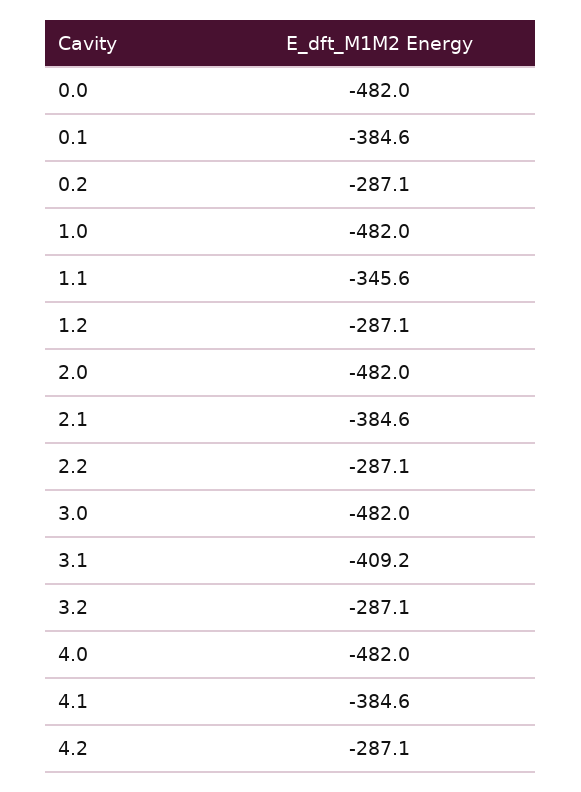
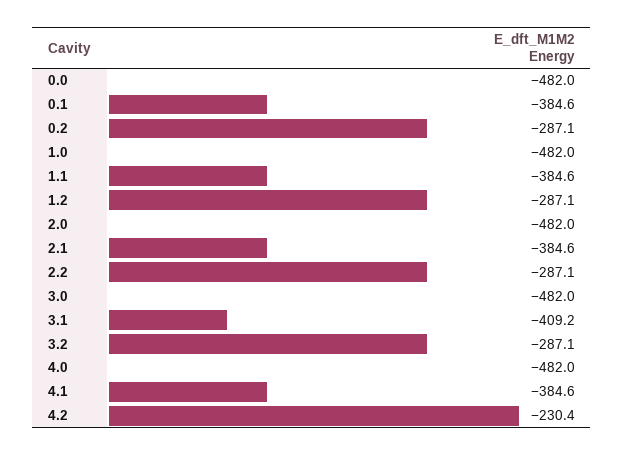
1.1: -345.6 -> -384.6
4.2: -287.1 -> -230.4

